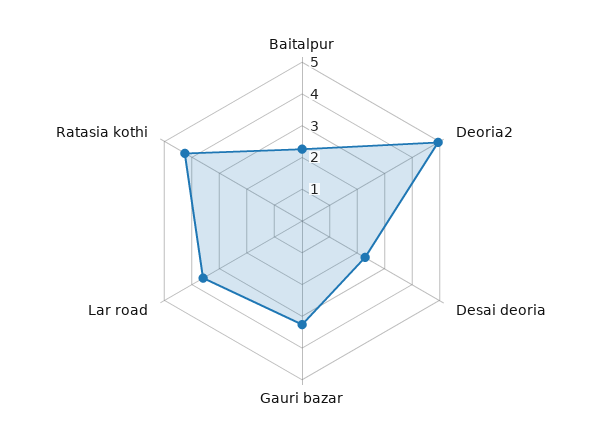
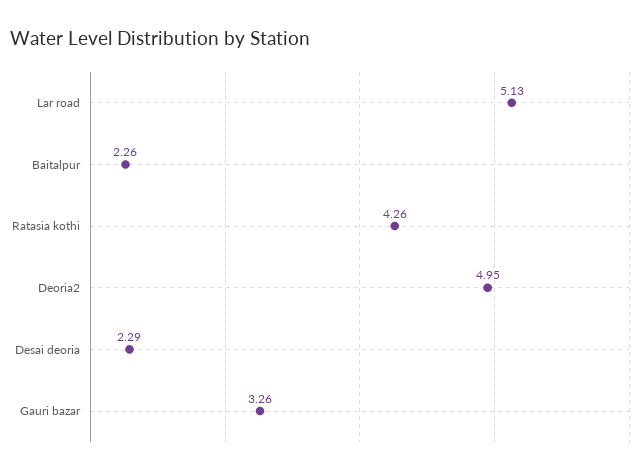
Lar road: 3.5 -> 5.13

